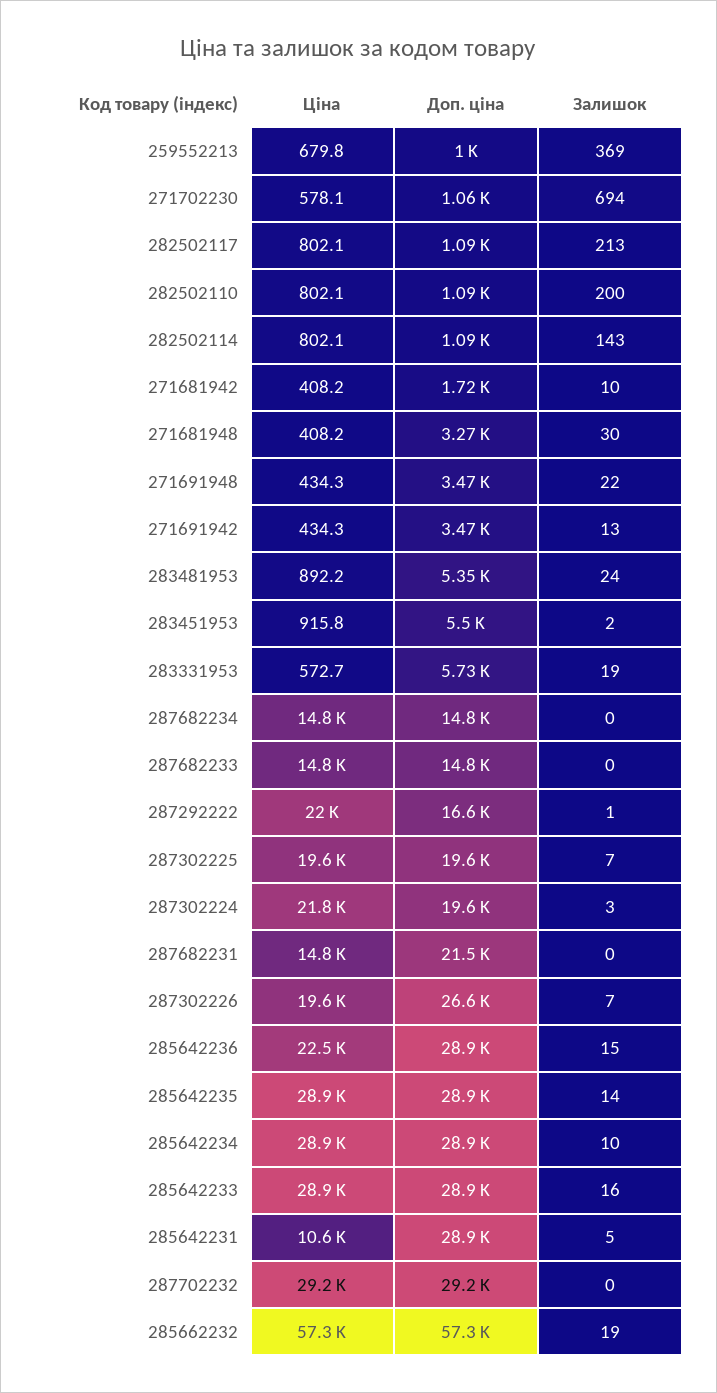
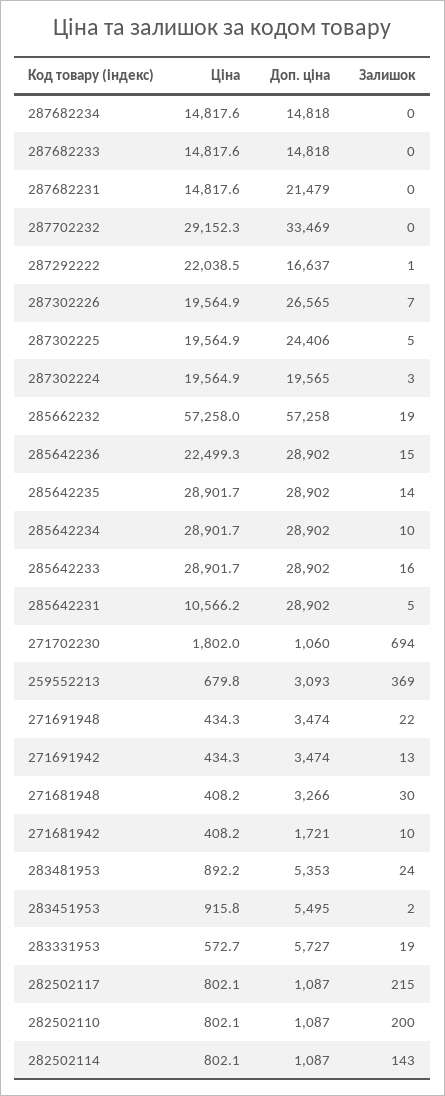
Доп. ціна, 259552213: 1000 -> 3093
Ціна, 271702230: 578.1 -> 1802
Залишок, 282502117: 213 -> 215
Доп. ціна, 287302225: 19600 -> 24406
Залишок, 287302225: 7 -> 5
Ціна, 287302224: 21800 -> 19564.9
Доп. ціна, 287702232: 29200 -> 33469

